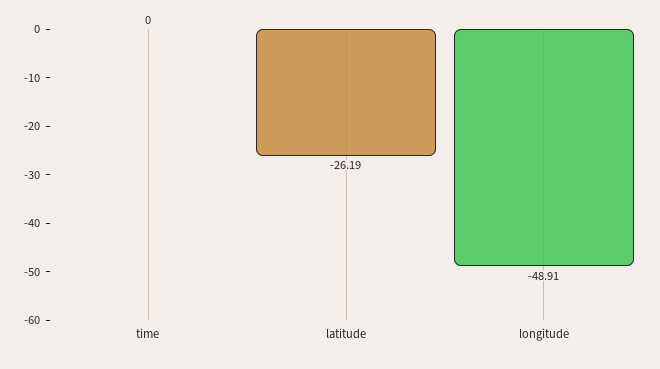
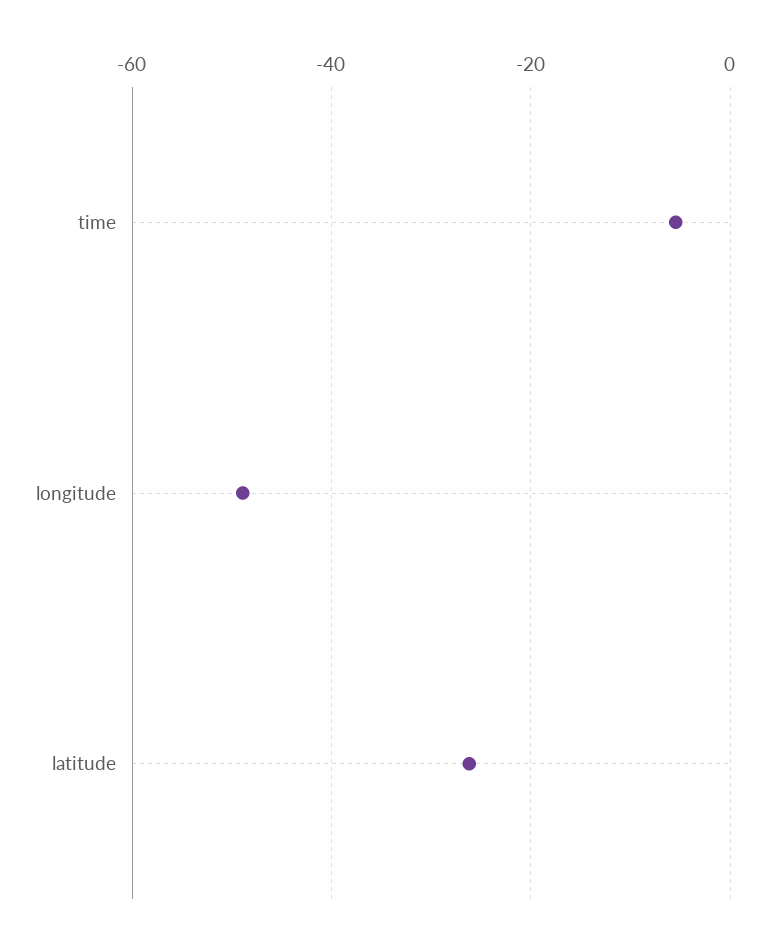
time: 0 -> -6

